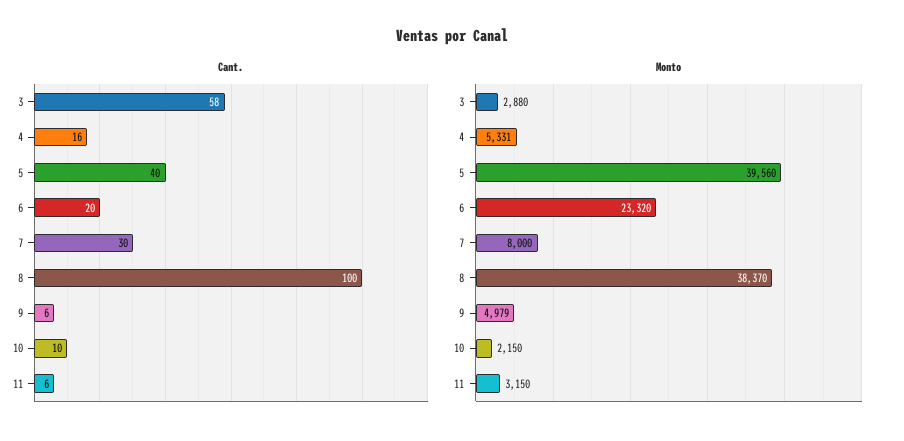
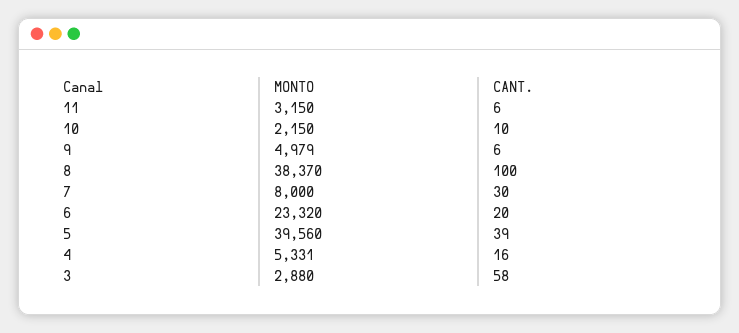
Cant., 5: 40 -> 39

